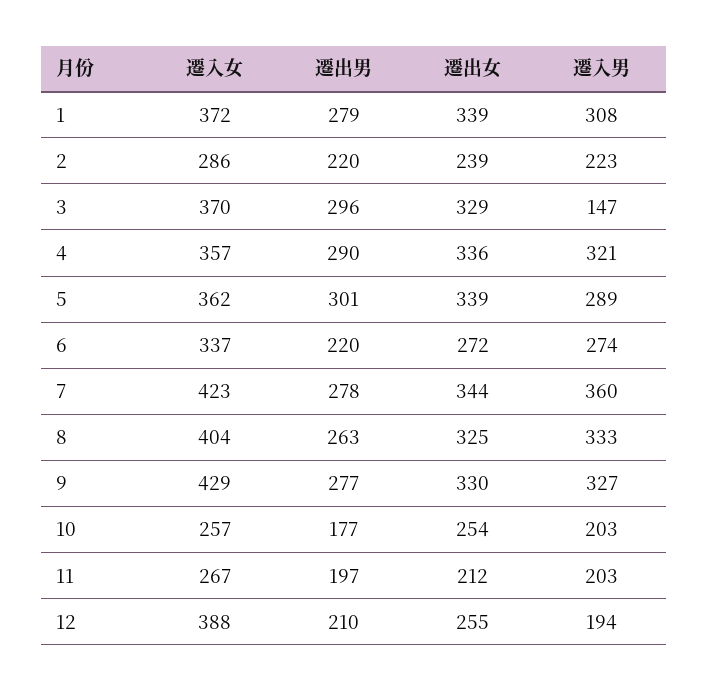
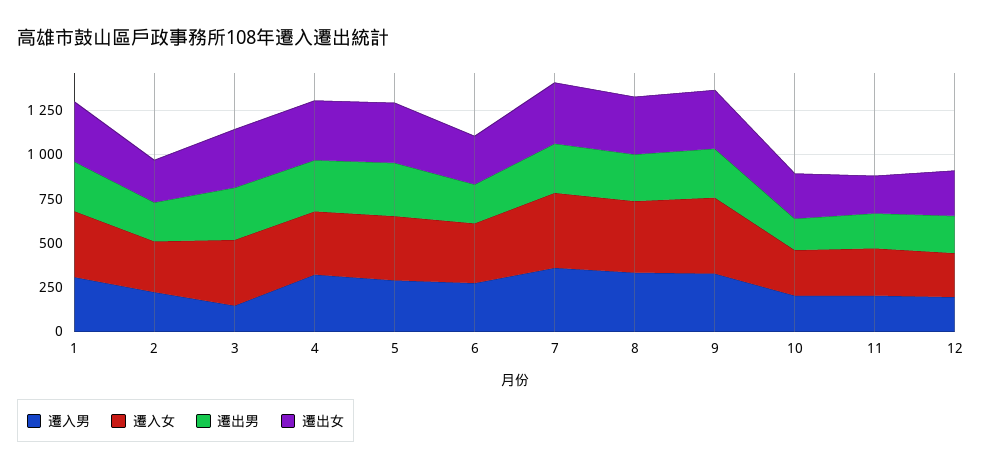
遷入女, 12: 388 -> 250

